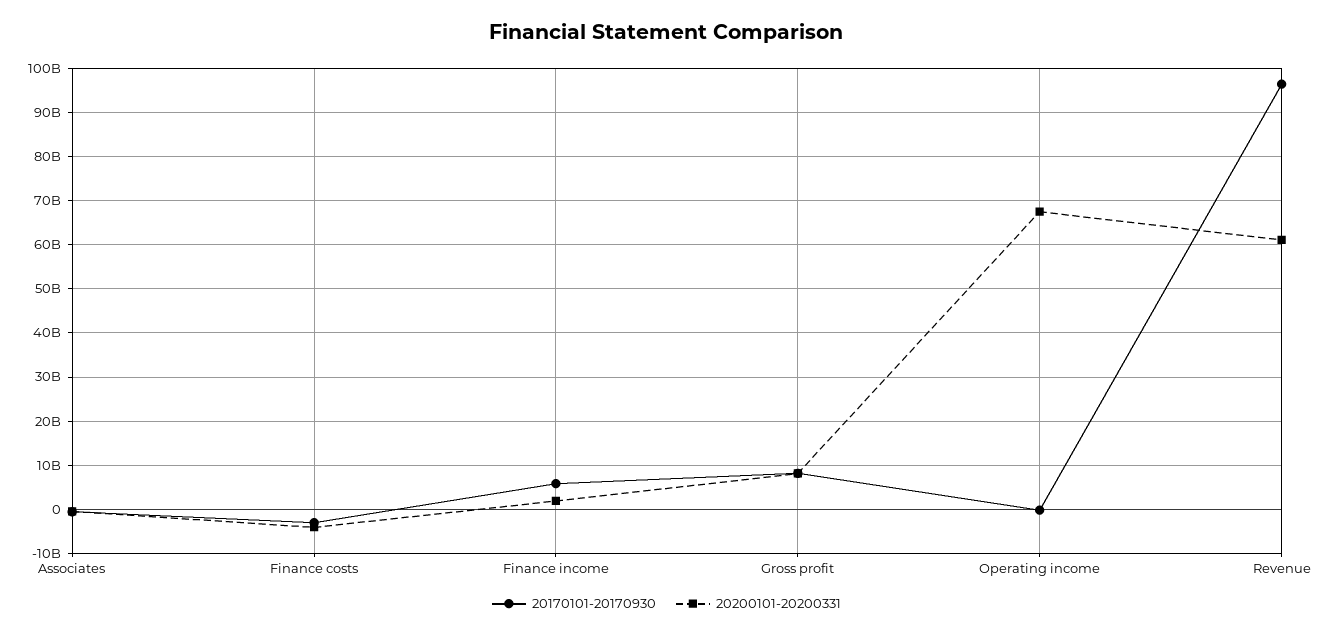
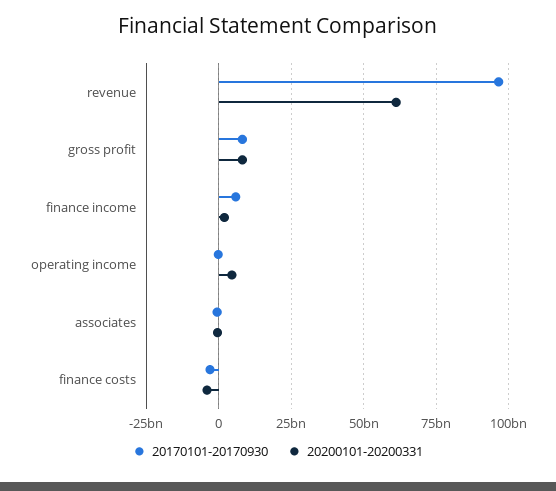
20200101-20200331, Operating income: 68000000000 -> 5000000000

